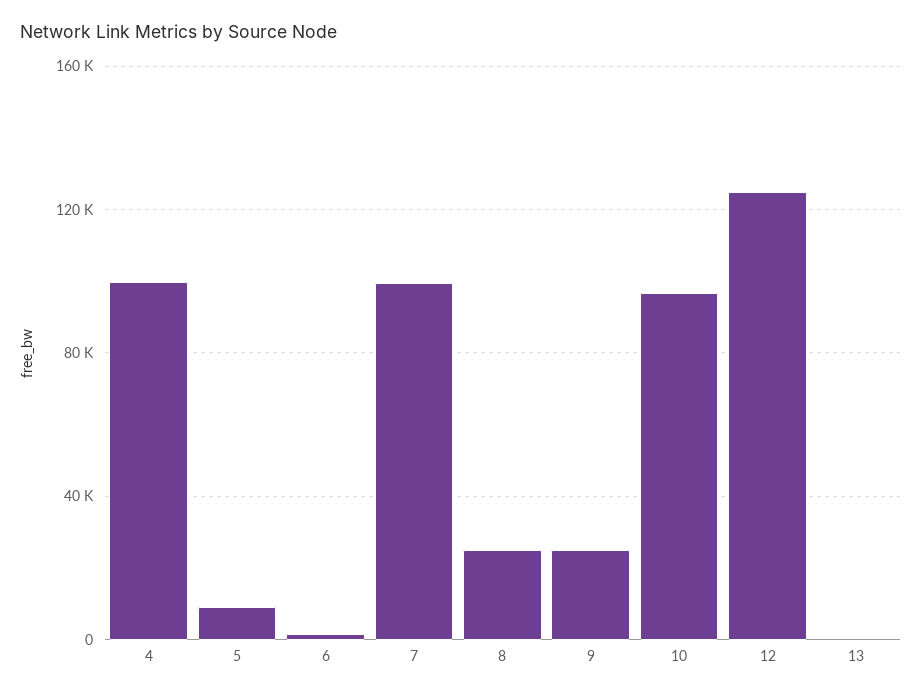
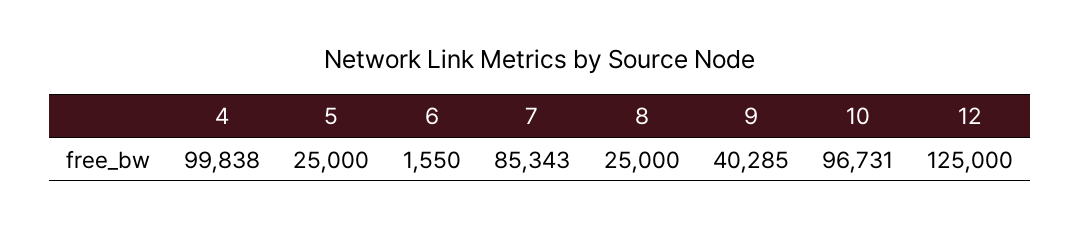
5: 10000 -> 25000
7: 100000 -> 85343
9: 25000 -> 40285
13: 0 -> none

